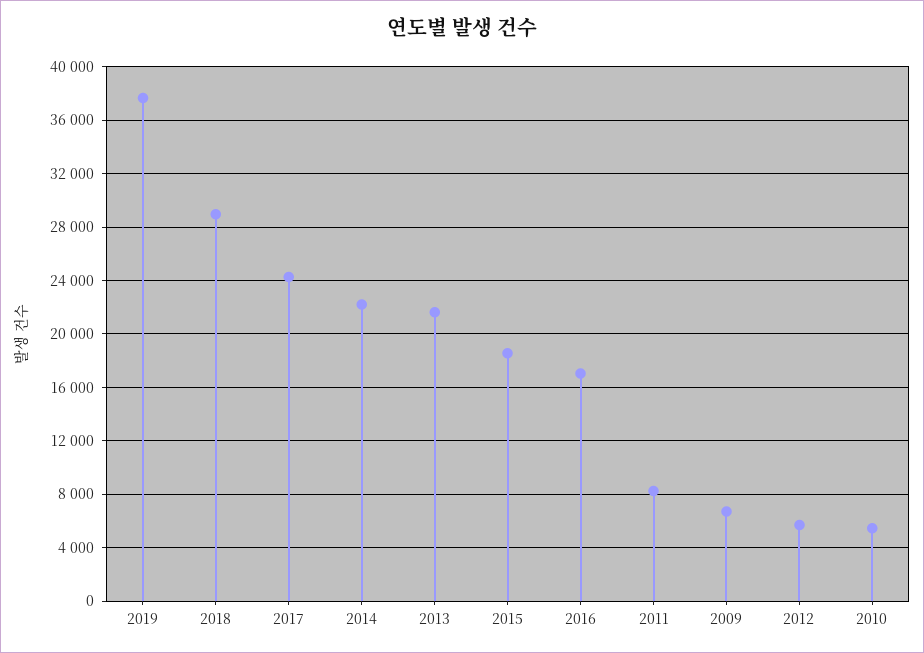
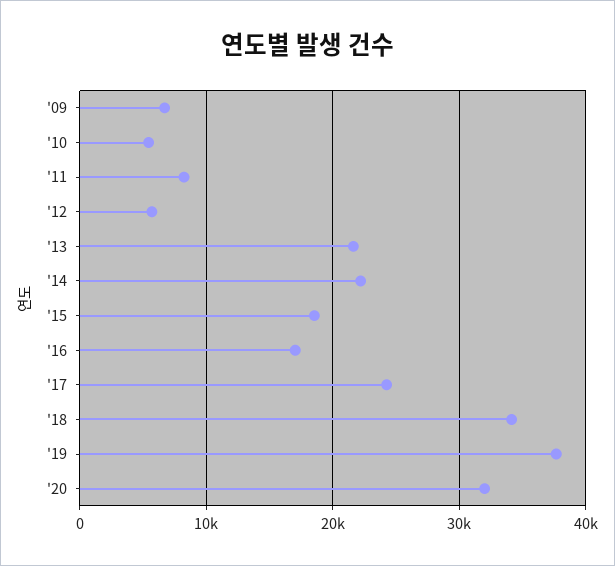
2018: 29000 -> 34000
'20: none -> 32000

